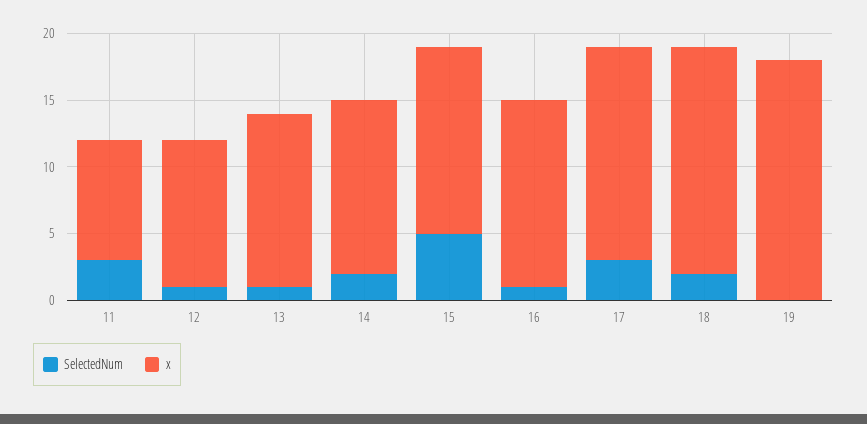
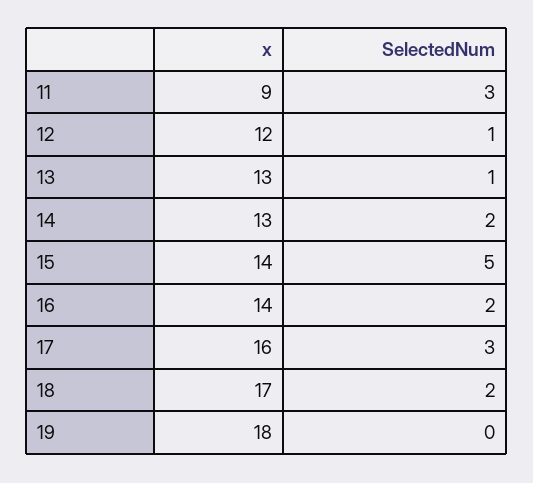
x, 12: 11 -> 12
SelectedNum, 16: 1 -> 2

